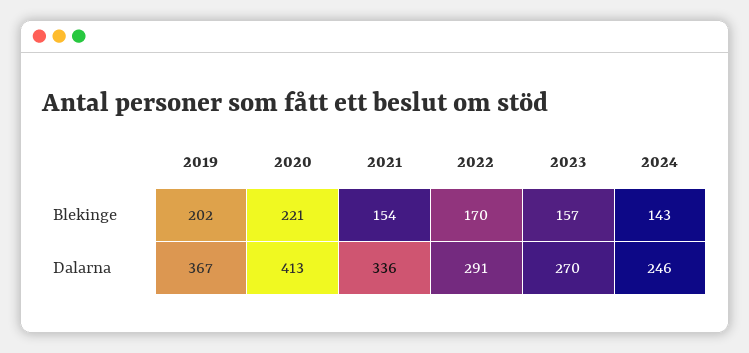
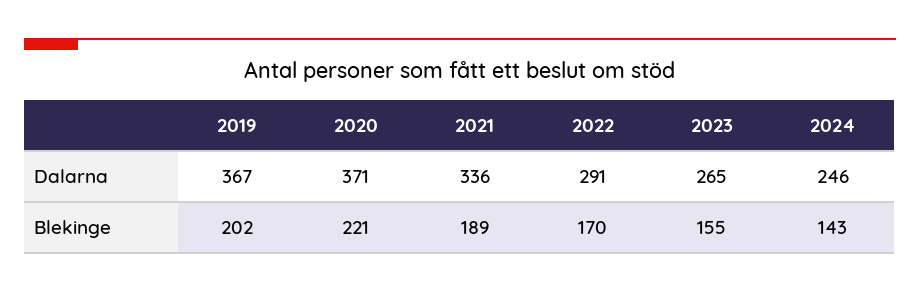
2021, Blekinge: 154 -> 189
2023, Blekinge: 157 -> 155
2020, Dalarna: 413 -> 371
2023, Dalarna: 270 -> 265

